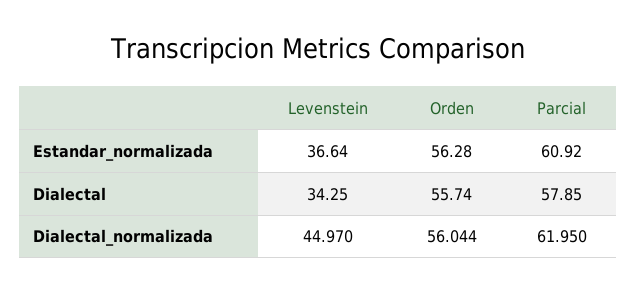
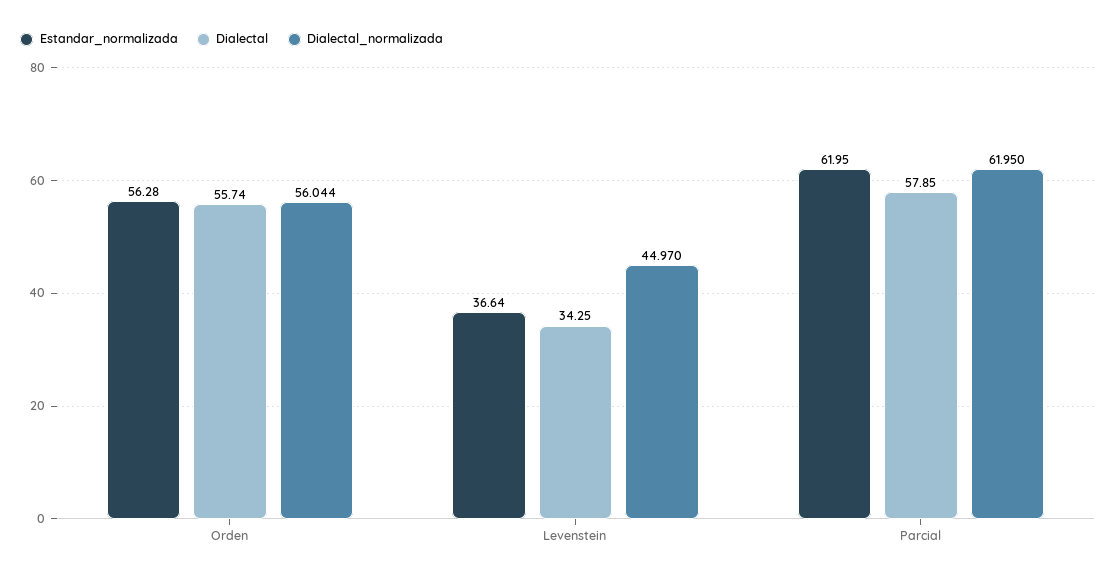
Estandar_normalizada, Parcial: 60.92 -> 61.95

